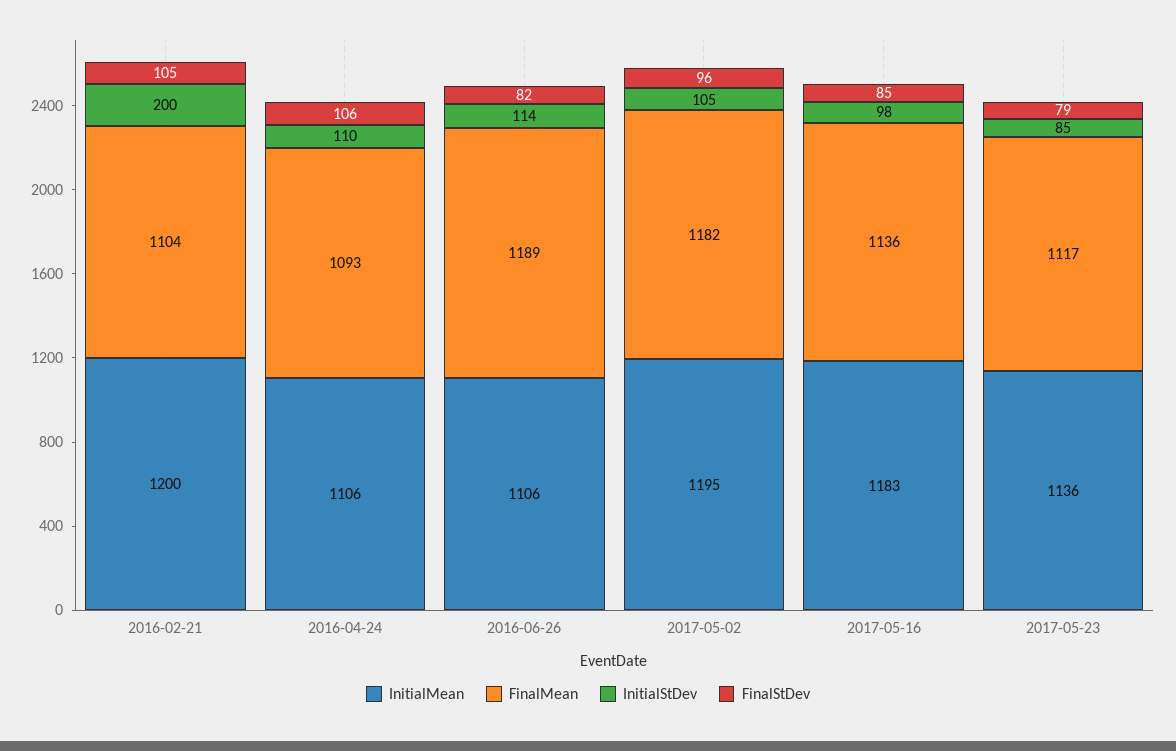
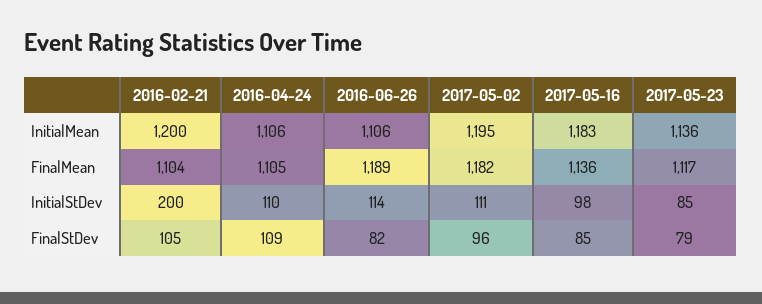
FinalMean, 2016-04-24: 1093 -> 1105
FinalStDev, 2016-04-24: 106 -> 109
InitialStDev, 2017-05-02: 105 -> 111

